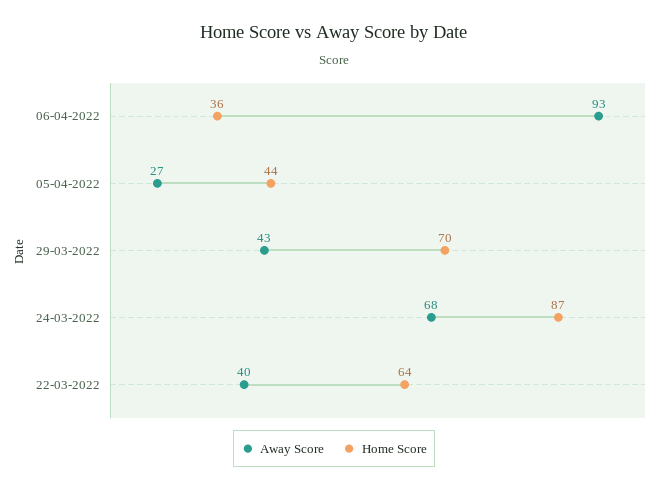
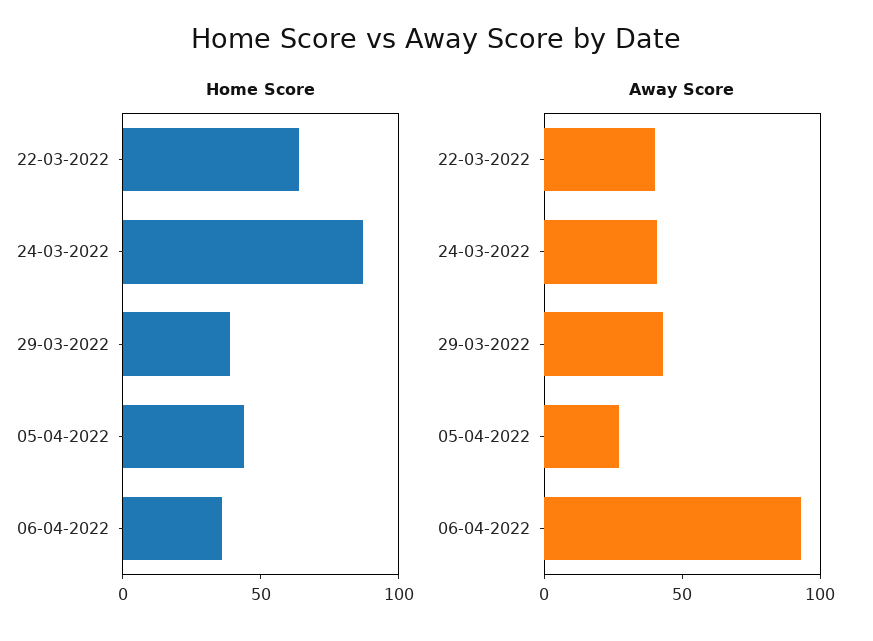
Home Score, 29-03-2022: 70 -> 40
Away Score, 24-03-2022: 68 -> 40

